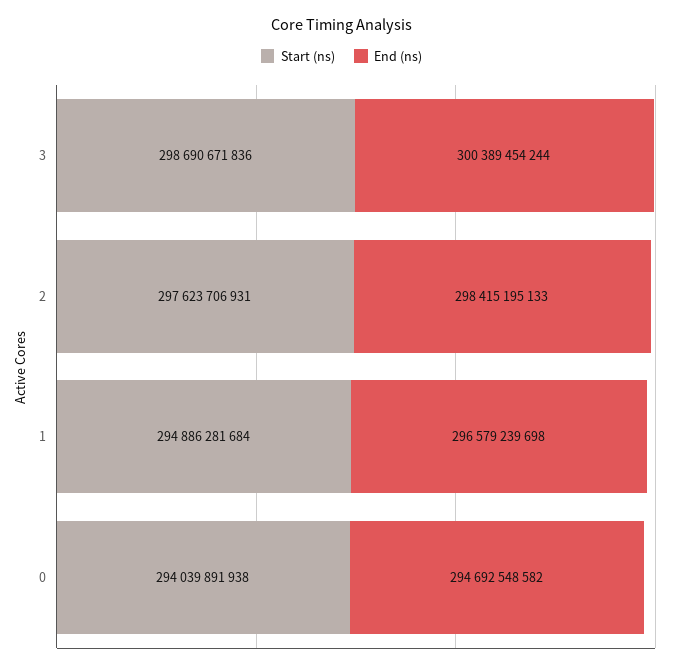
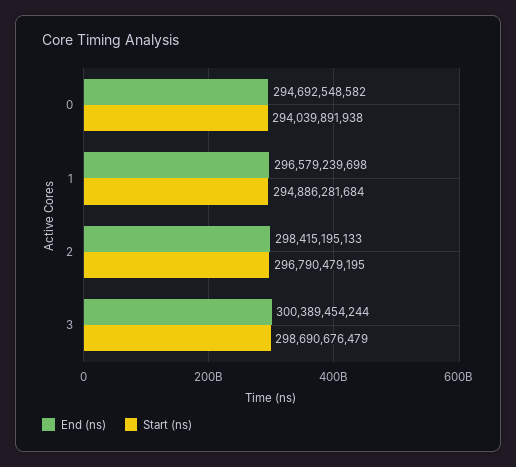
Start (ns), 3: 298690671836 -> 298690676479
Start (ns), 2: 297623706931 -> 296790479195

